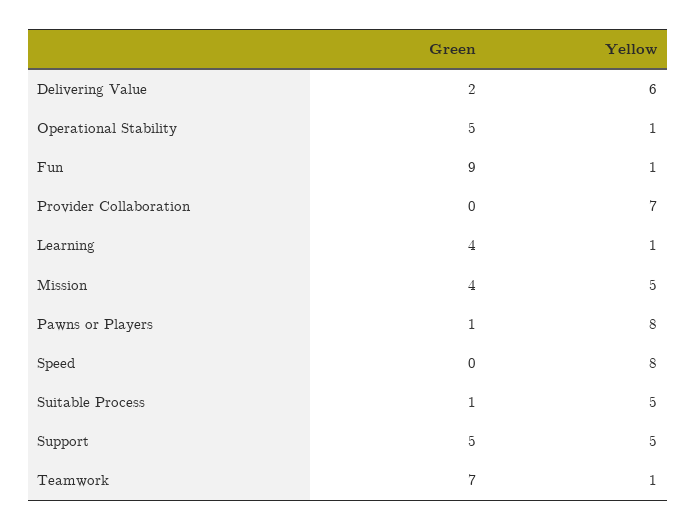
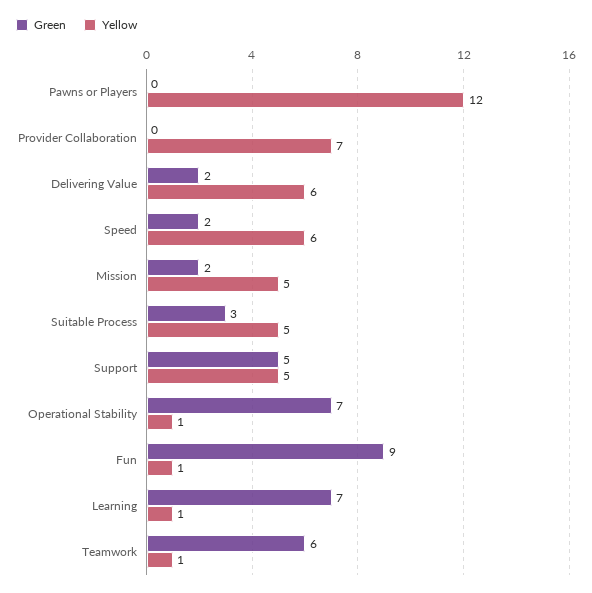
Green, Operational Stability: 5 -> 7
Green, Learning: 4 -> 7
Green, Mission: 4 -> 2
Green, Pawns or Players: 1 -> 0
Yellow, Pawns or Players: 8 -> 12
Green, Speed: 0 -> 2
Yellow, Speed: 8 -> 6
Green, Suitable Process: 1 -> 3
Green, Teamwork: 7 -> 6

